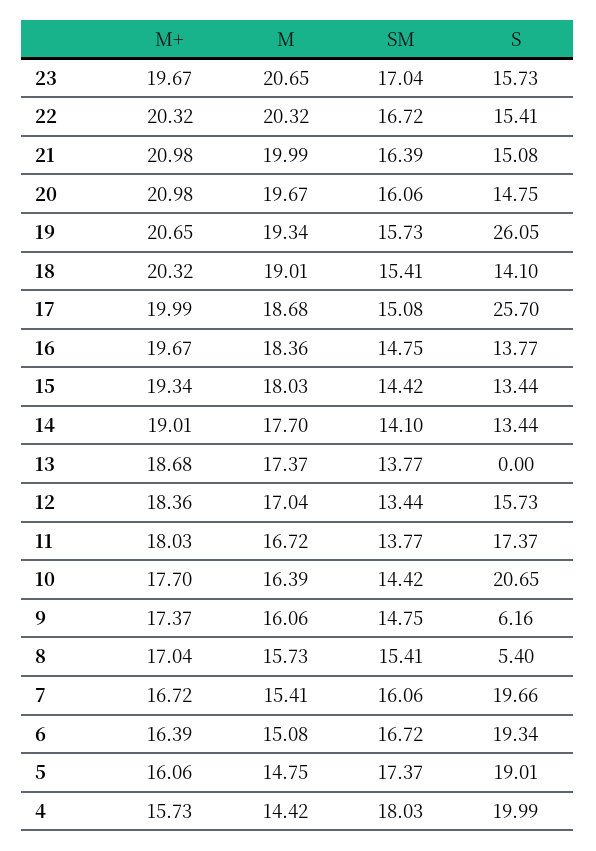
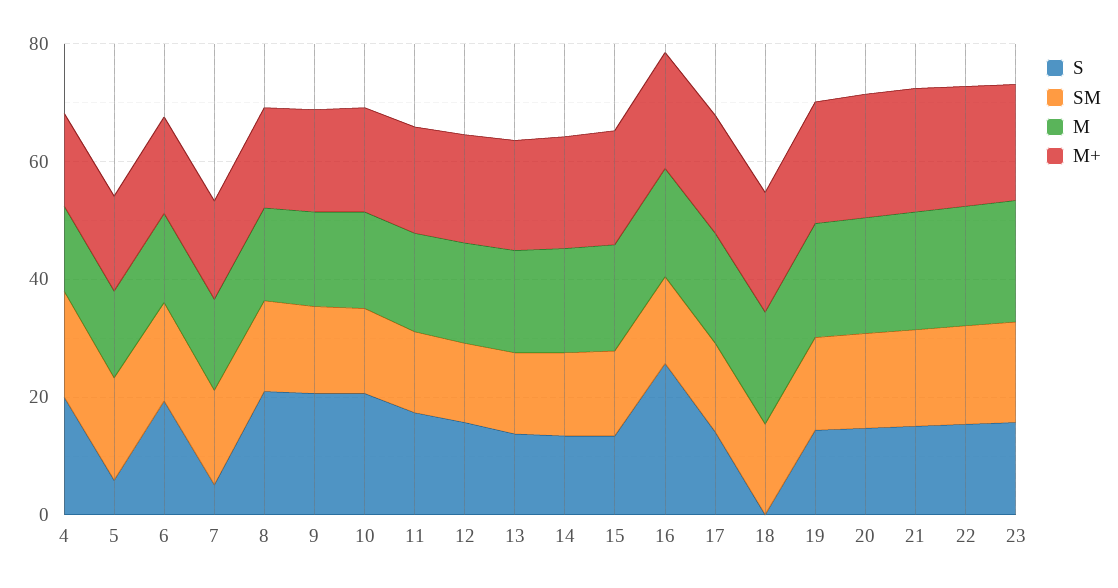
S, 19: 26.05 -> 15
S, 18: 14.1 -> 0
S, 17: 25.7 -> 15
S, 16: 13.77 -> 25
S, 13: 0 -> 15
S, 9: 6.16 -> 20
S, 8: 5.4 -> 20
S, 7: 19.66 -> 5
S, 5: 19.01 -> 5

